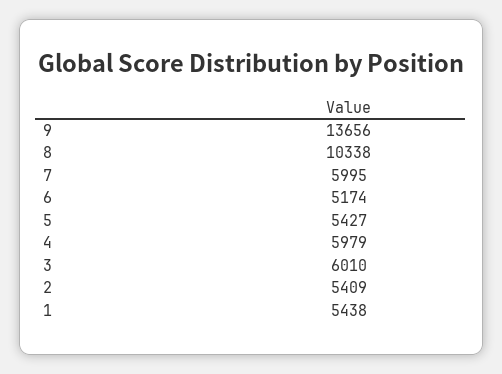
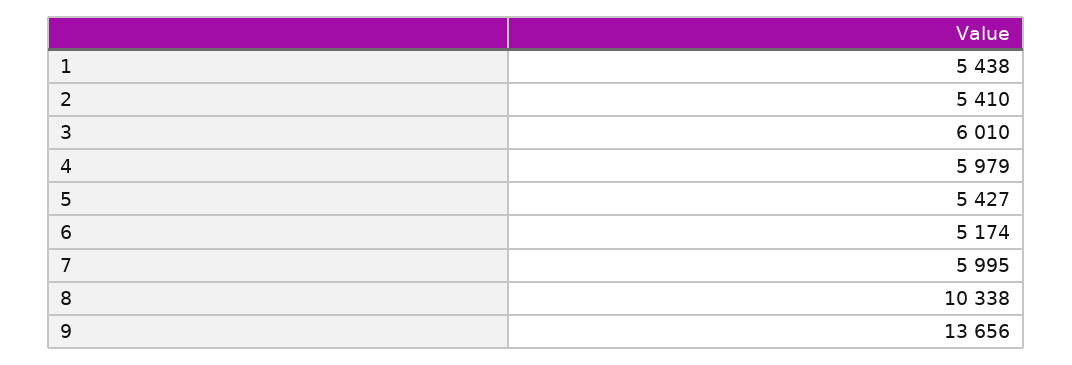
2: 5409 -> 5410

